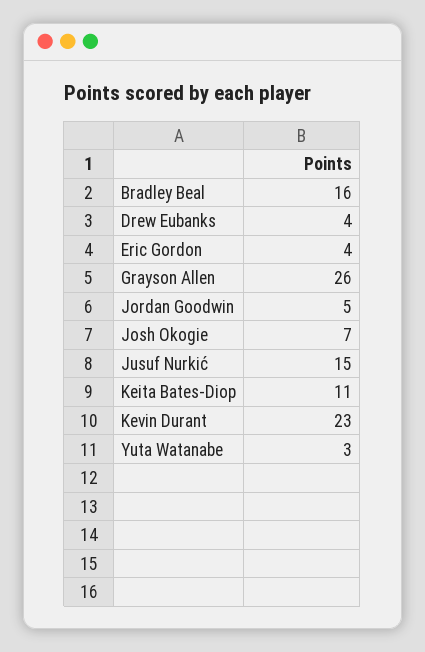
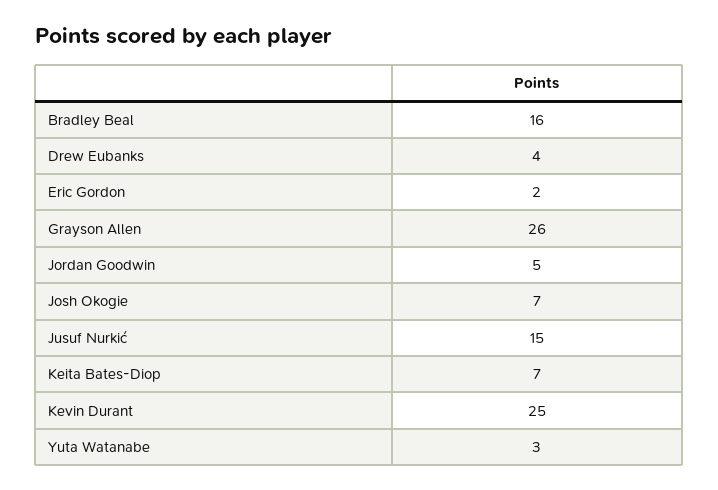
Eric Gordon: 4 -> 2
Keita Bates-Diop: 11 -> 7
Kevin Durant: 23 -> 25

